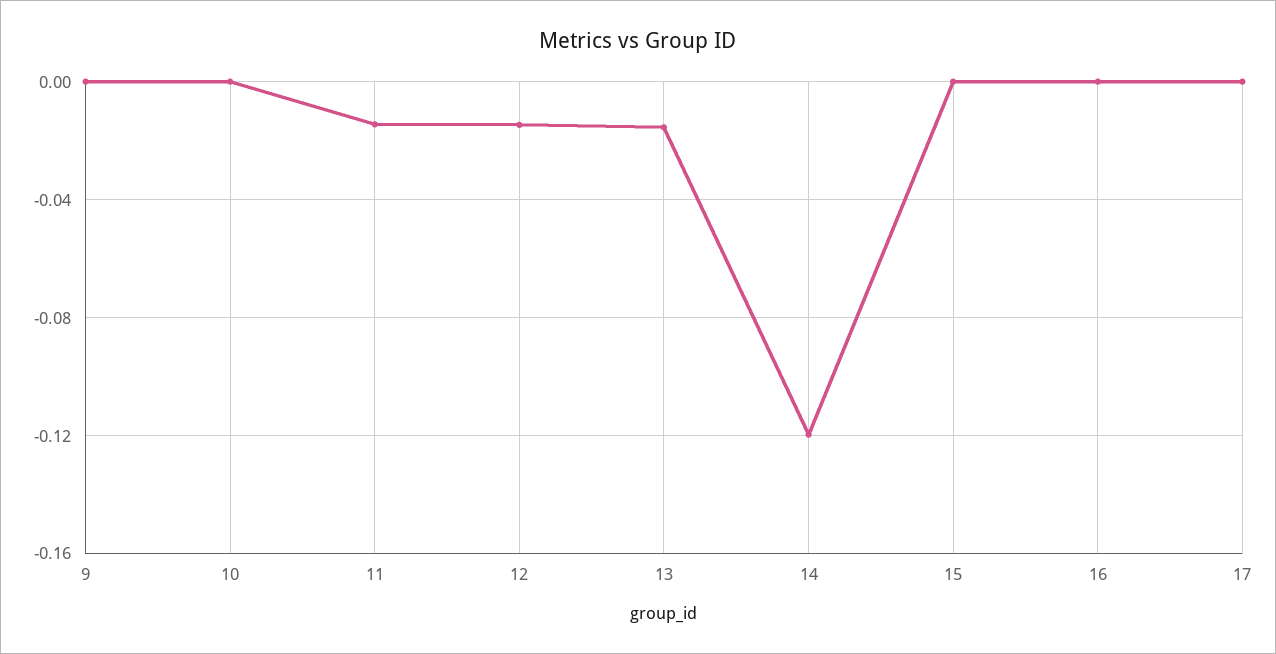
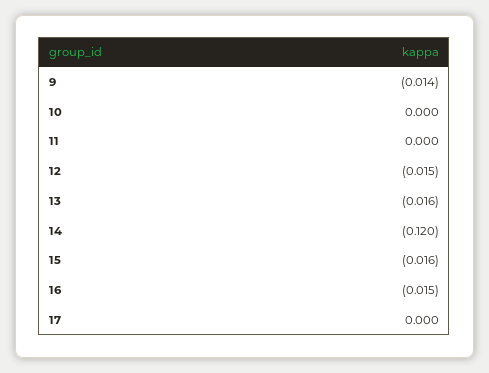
9: 0 -> -0.014
11: -0.015 -> 0
15: 0 -> -0.016
16: 0 -> -0.015

